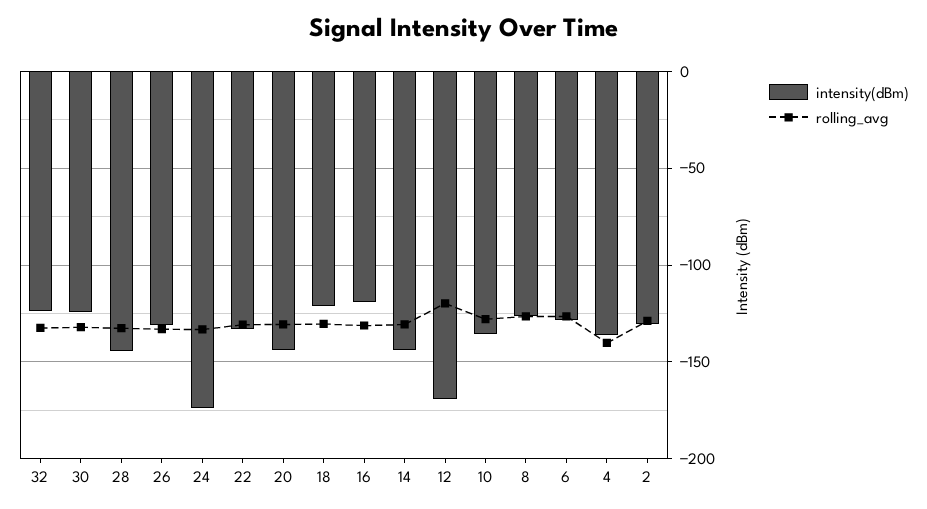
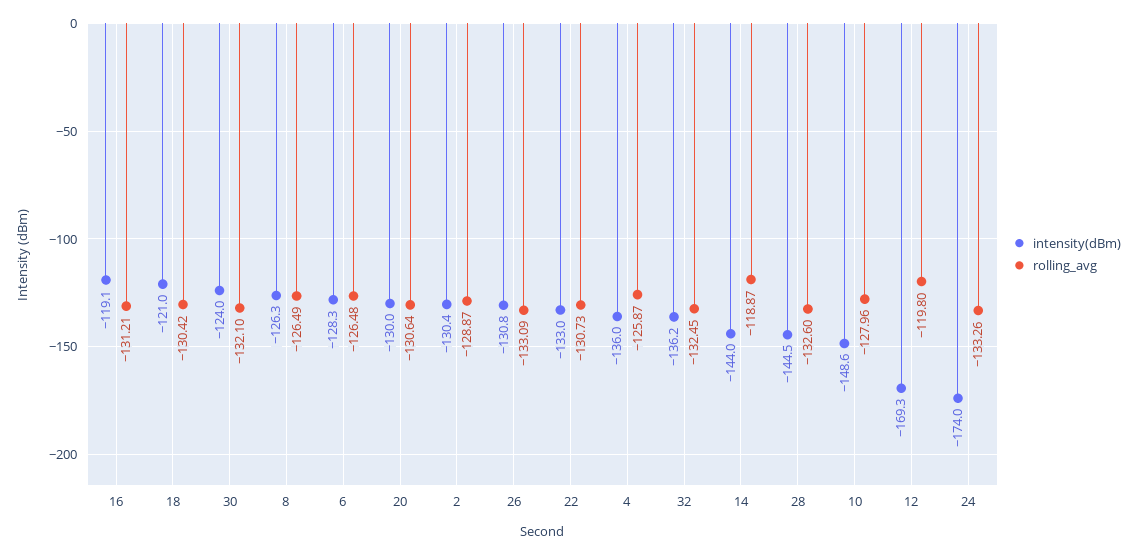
intensity(dBm), 32: -125 -> -136.2
intensity(dBm), 20: -145 -> -130
rolling_avg, 14: -130 -> -118.87
intensity(dBm), 10: -135 -> -148.6
rolling_avg, 4: -140 -> -125.87

